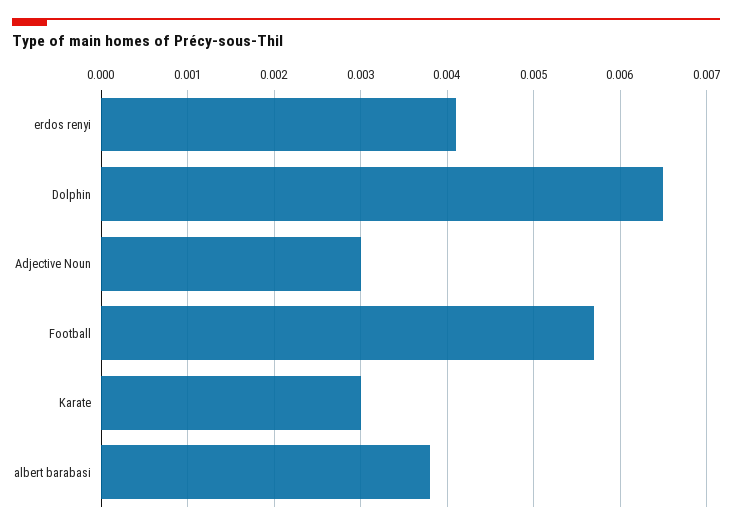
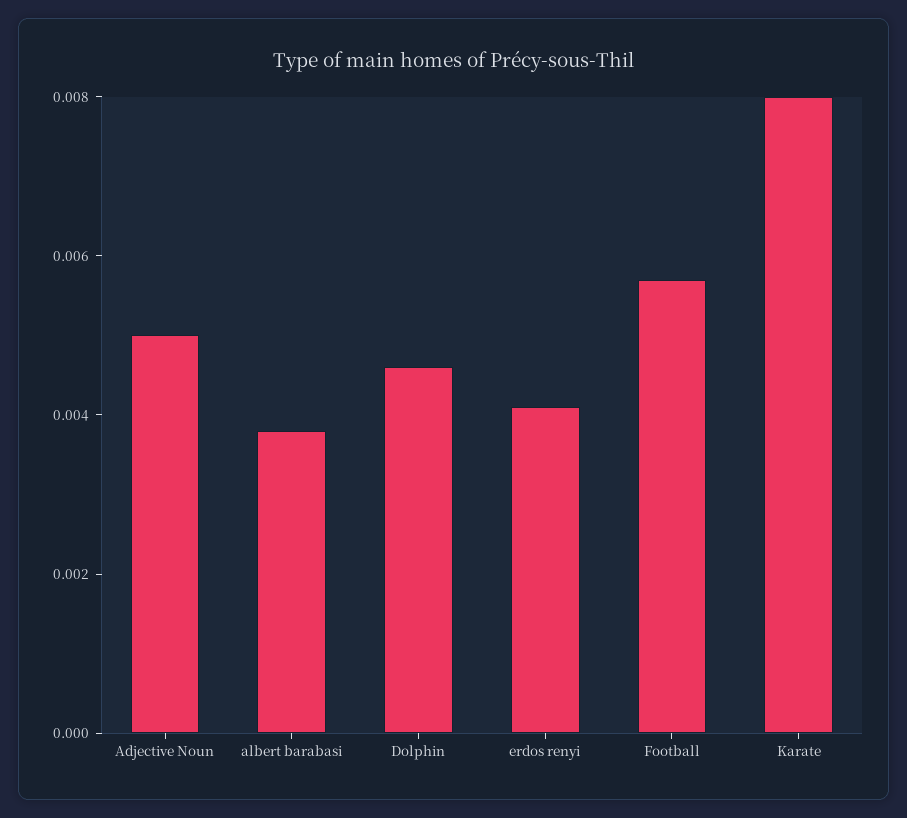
Dolphin: 0.0065 -> 0.0045
Adjective Noun: 0.003 -> 0.005
Karate: 0.003 -> 0.008

